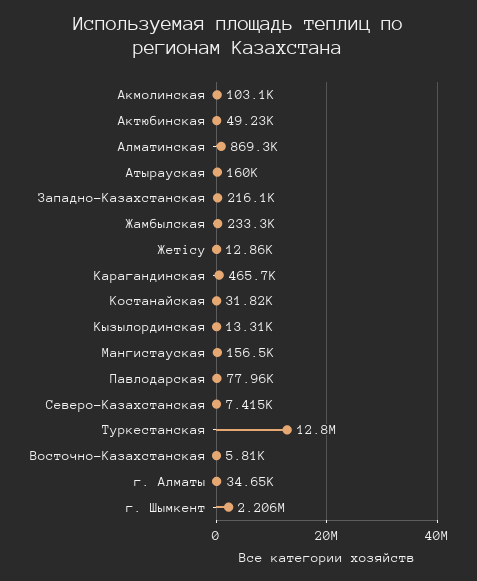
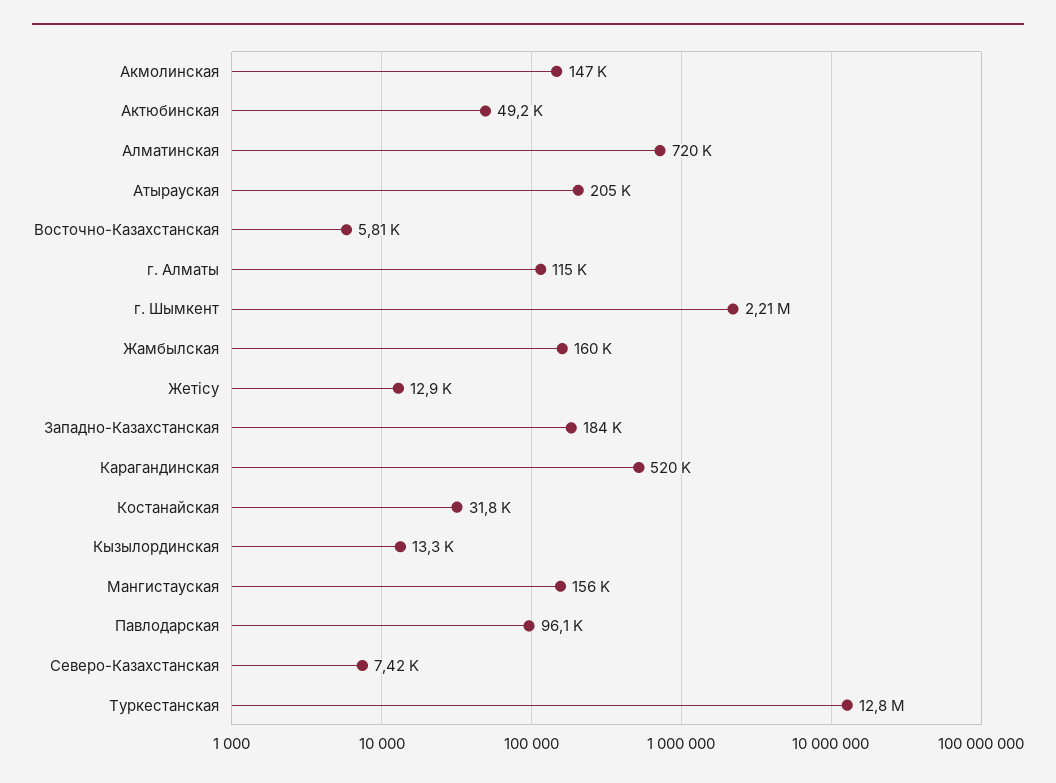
Акмолинская: 103100 -> 147000
Алматинская: 869300 -> 720000
Атырауская: 160000 -> 205000
Западно-Казахстанская: 216100 -> 184000
Жамбылская: 233300 -> 160000
Карагандинская: 465700 -> 520000
Павлодарская: 77960 -> 96100
г. Алматы: 34650 -> 115000

